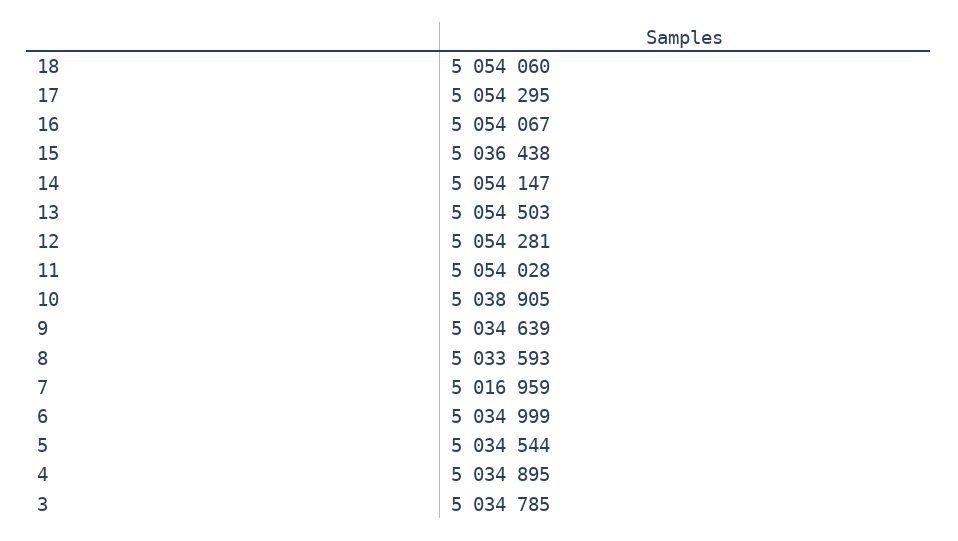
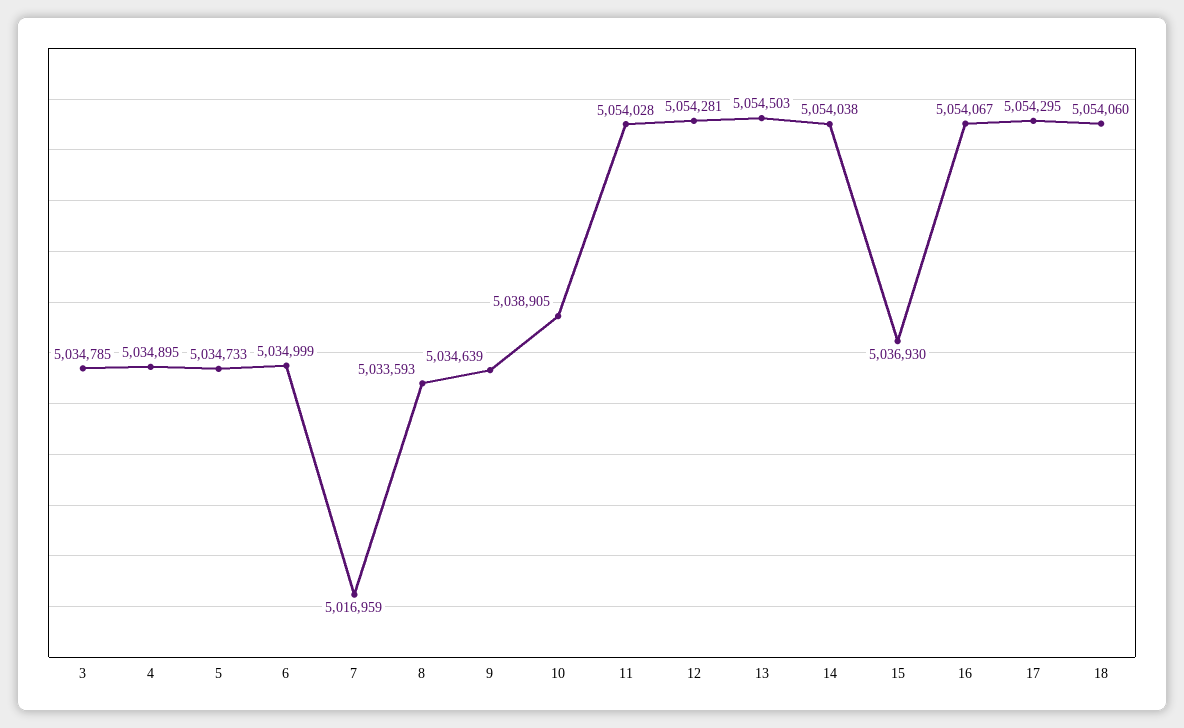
15: 5036438 -> 5036930
14: 5054147 -> 5054038
5: 5034544 -> 5034733

